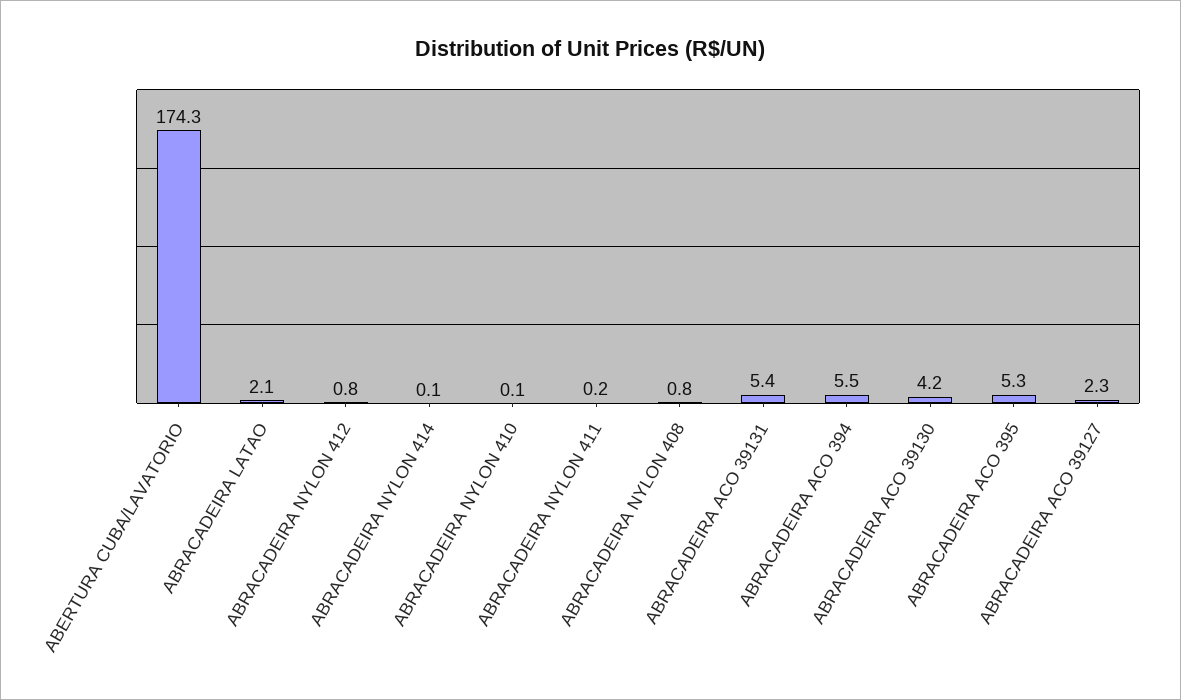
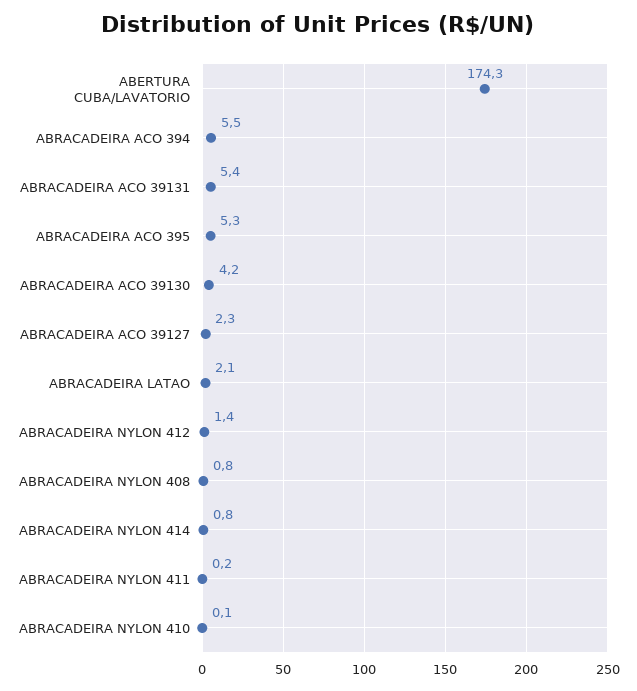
ABRACADEIRA NYLON 412: 0.8 -> 1.4
ABRACADEIRA NYLON 414: 0.1 -> 0.8

